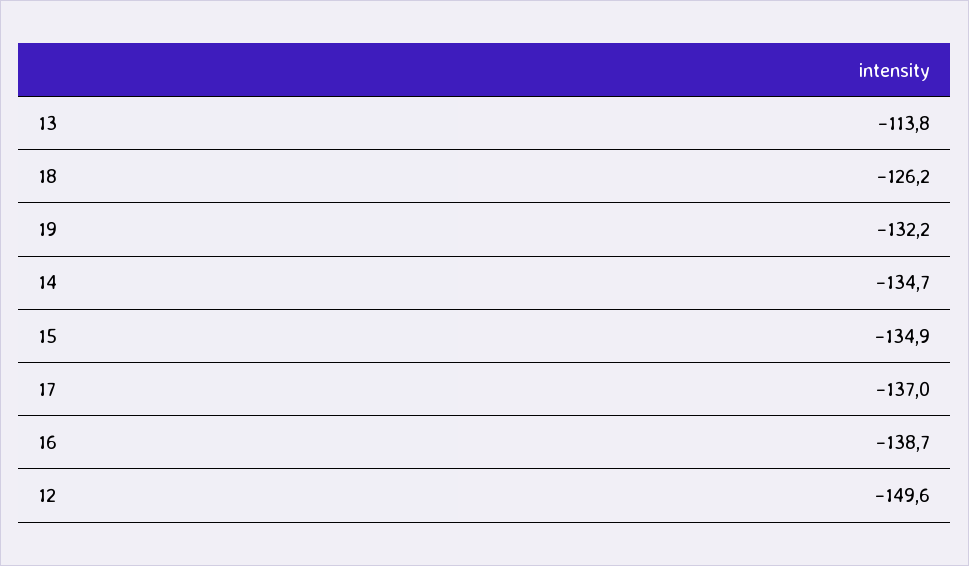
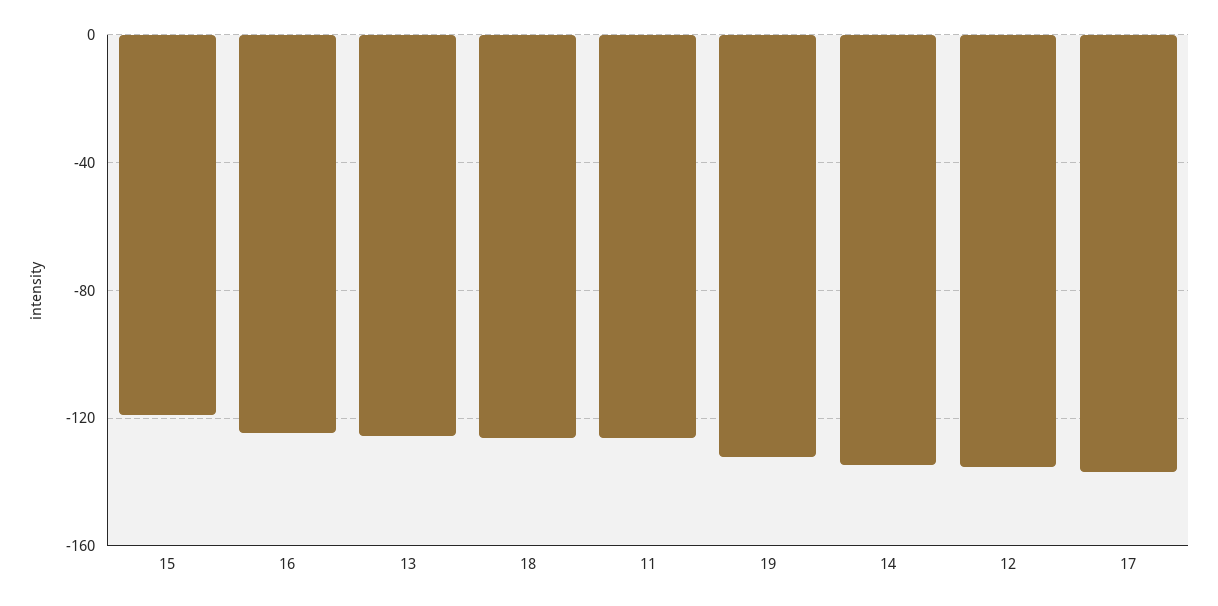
13: -113.8 -> -125
15: -134.9 -> -120
16: -138.7 -> -125
12: -149.6 -> -135
11: none -> -125

